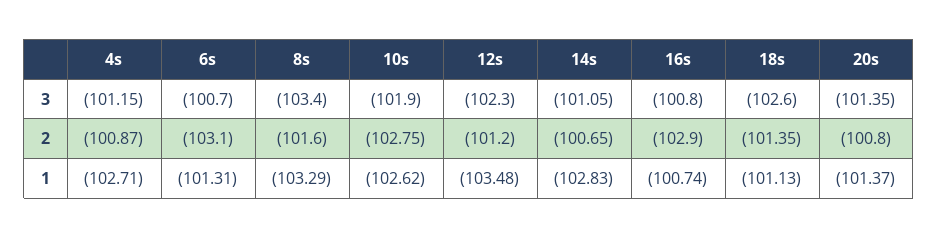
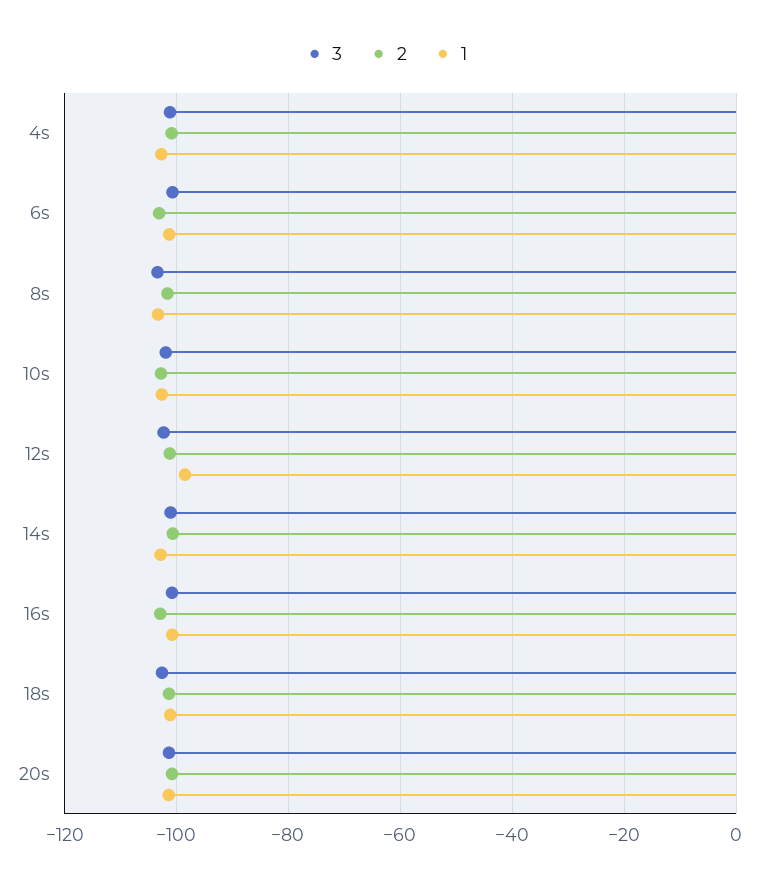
1, 12s: -103.48 -> -98

